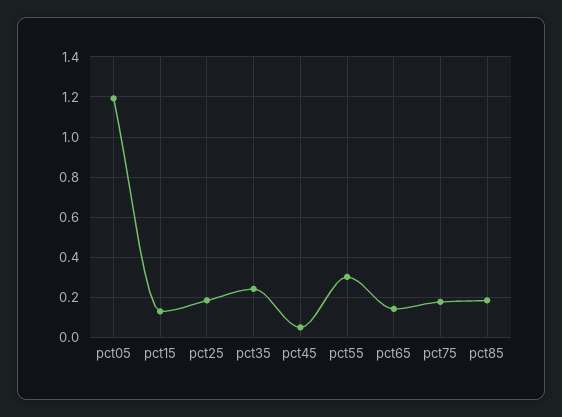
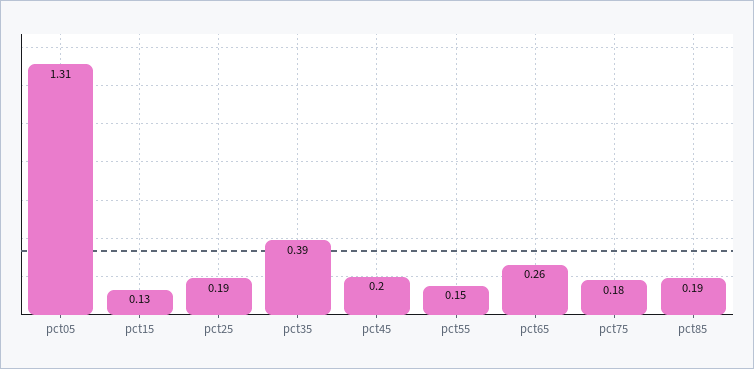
pct05: 1.2 -> 1.31
pct35: 0.25 -> 0.39
pct45: 0.05 -> 0.2
pct55: 0.3 -> 0.15
pct65: 0.15 -> 0.26

